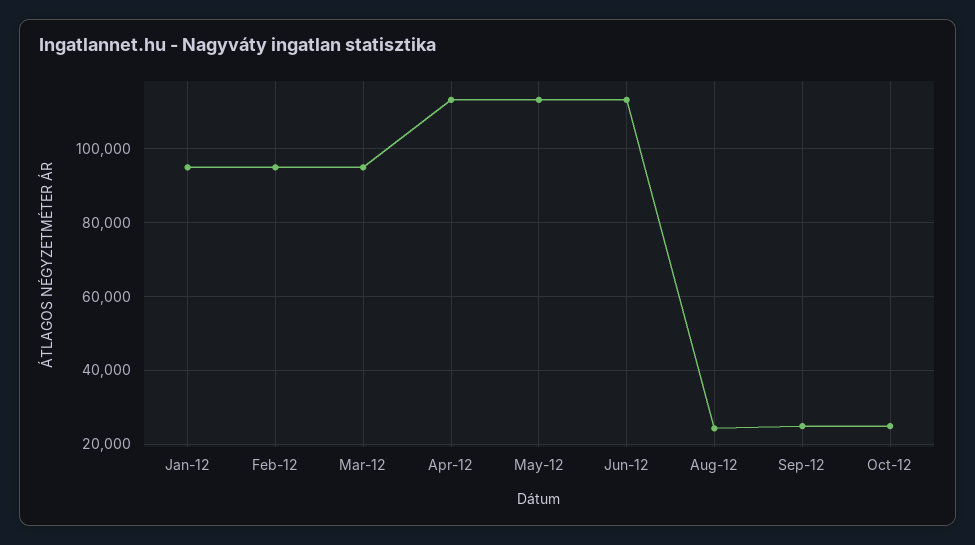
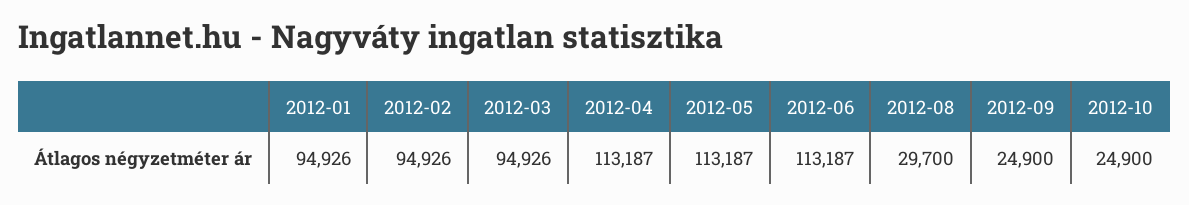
Aug-12: 24000 -> 29700

